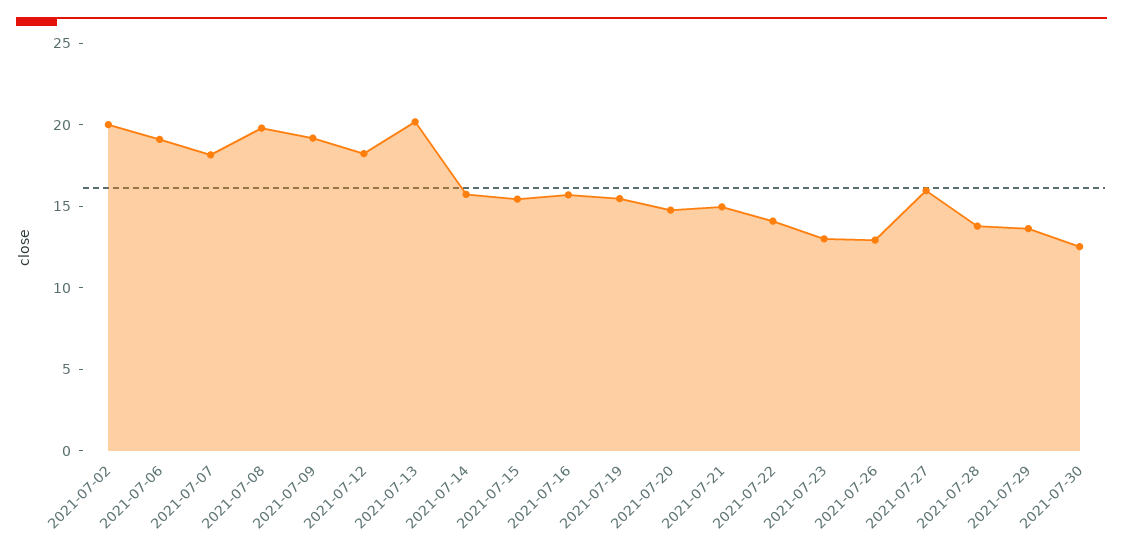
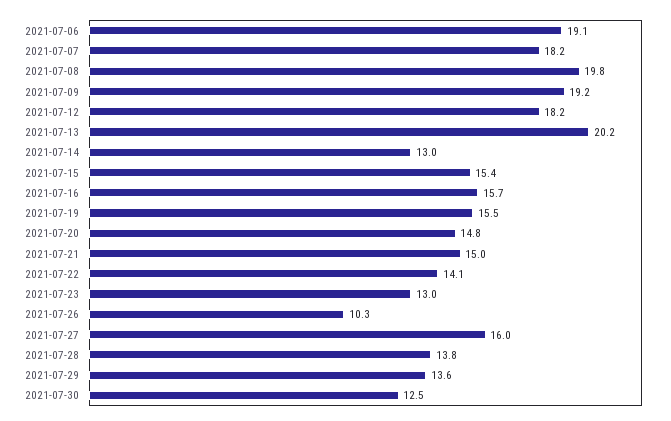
2021-07-02: 20 -> none
2021-07-14: 16 -> 13
2021-07-26: 13 -> 10.3

